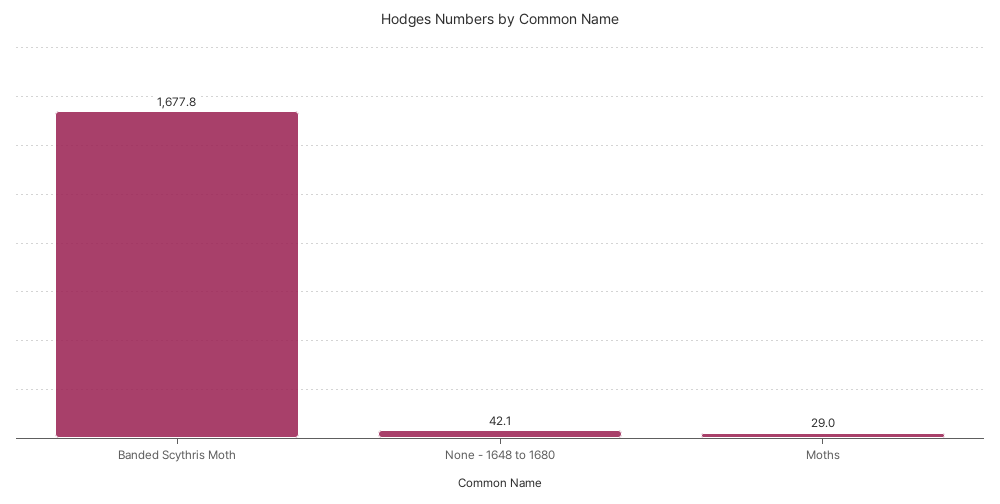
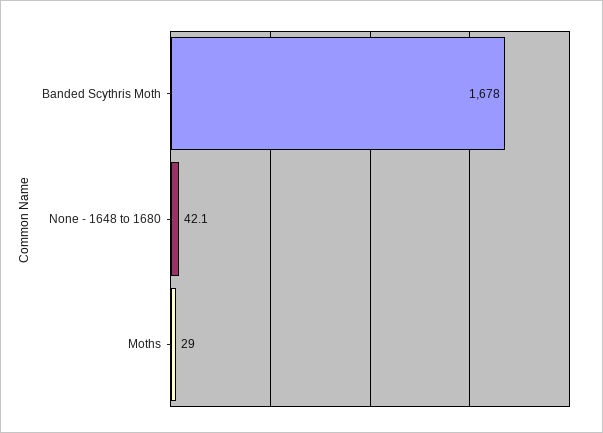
Banded Scythris Moth: 1677.8 -> 1678

